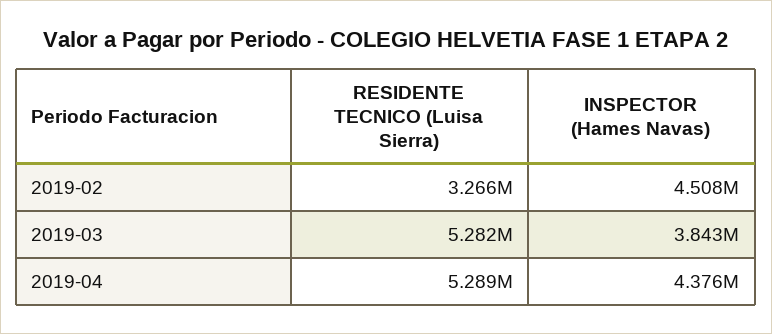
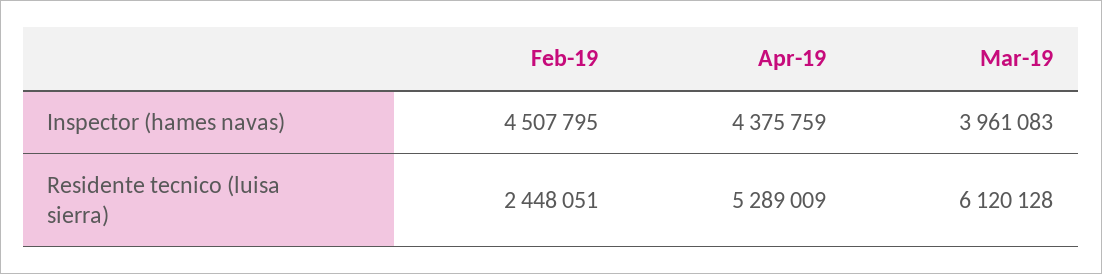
RESIDENTE TECNICO (Luisa Sierra), 2019-02: 3266000 -> 2448051
RESIDENTE TECNICO (Luisa Sierra), 2019-03: 5282000 -> 6120128
INSPECTOR (Hames Navas), 2019-03: 3843000 -> 3961083

